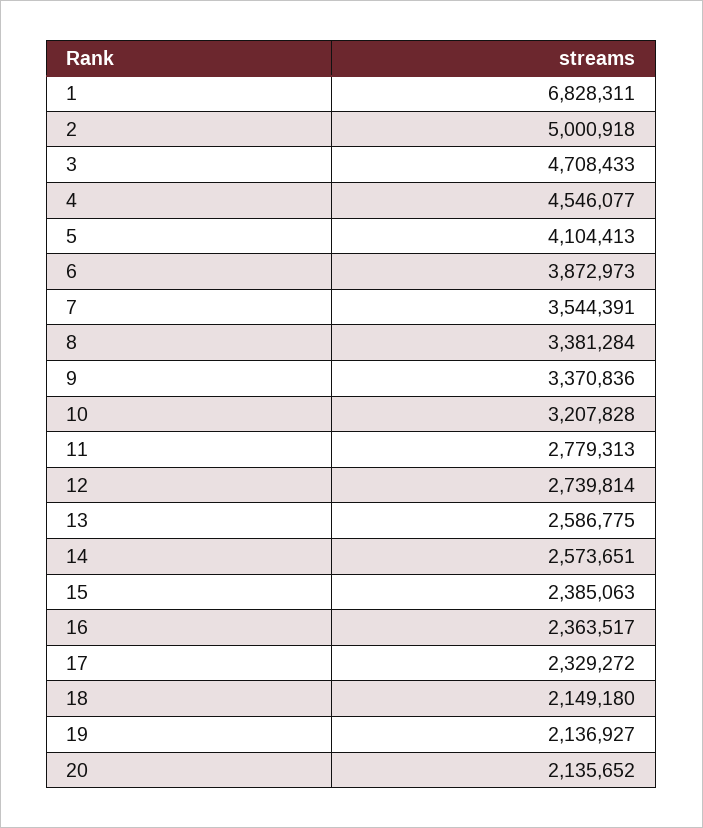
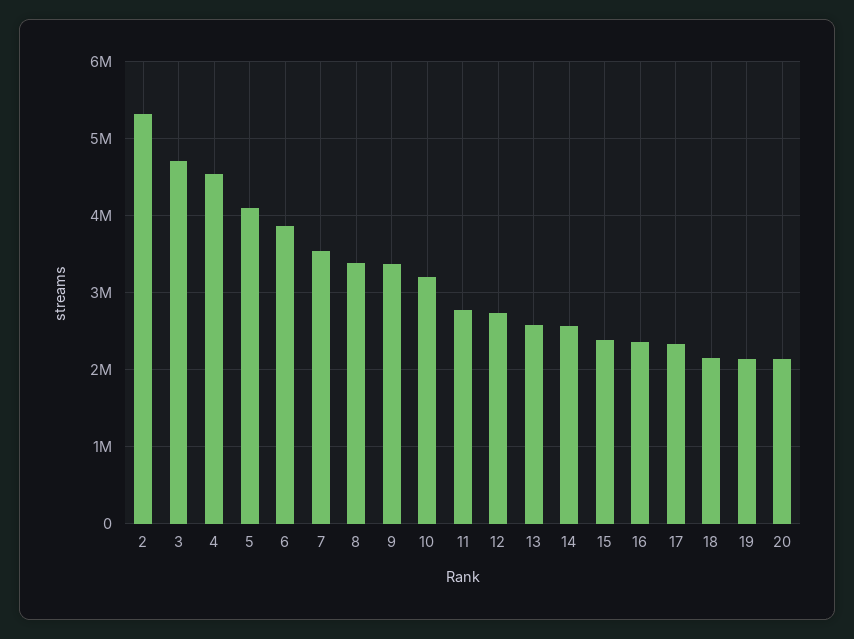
1: 6828311 -> none
2: 5000918 -> 5300000

